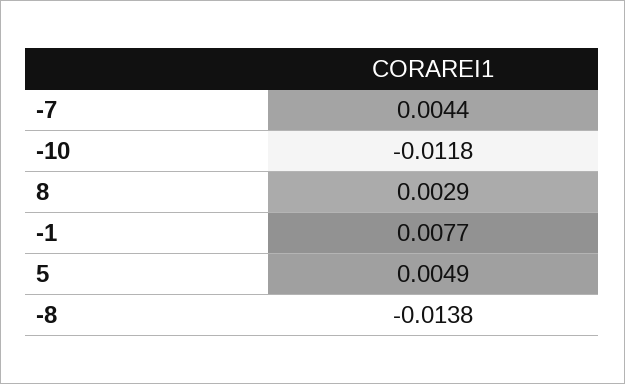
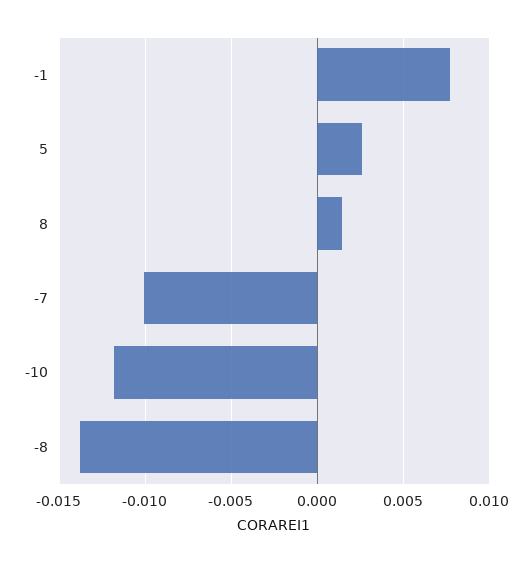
-7: 0.0044 -> -0.01
8: 0.0029 -> 0.0015
5: 0.0049 -> 0.0025

